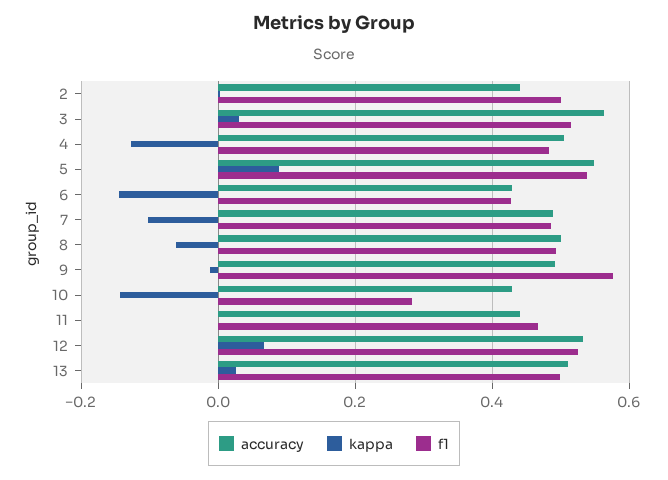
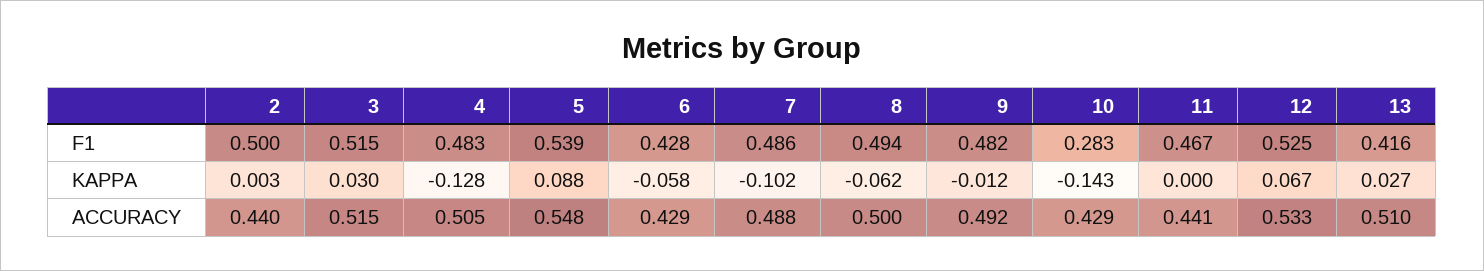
accuracy, 3: 0.56 -> 0.515
kappa, 6: -0.14 -> -0.058
f1, 9: 0.58 -> 0.482
f1, 13: 0.5 -> 0.416

